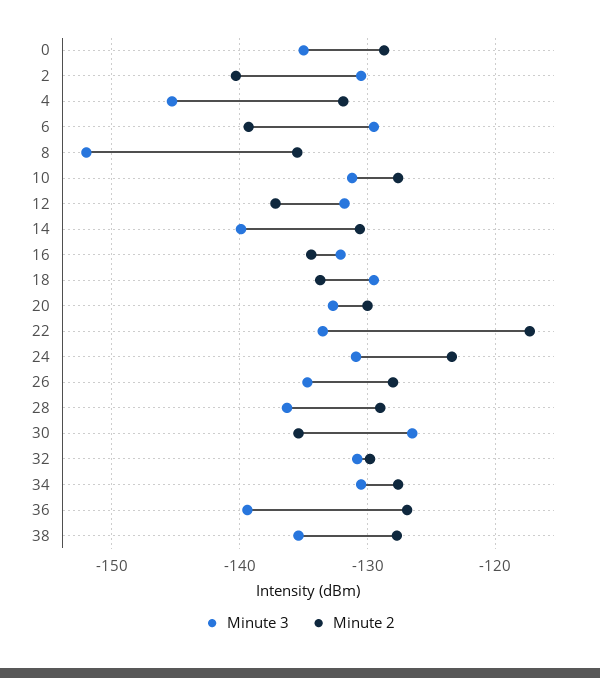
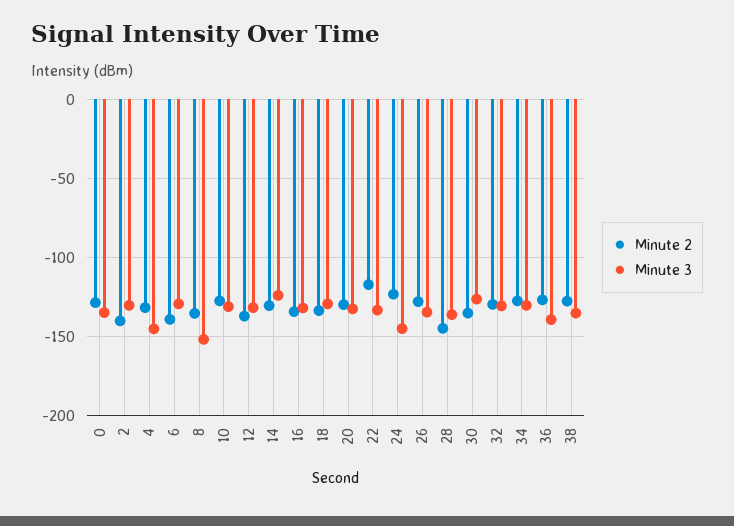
Minute 3, 14: -140 -> -125
Minute 3, 24: -131 -> -145
Minute 2, 28: -129 -> -145

